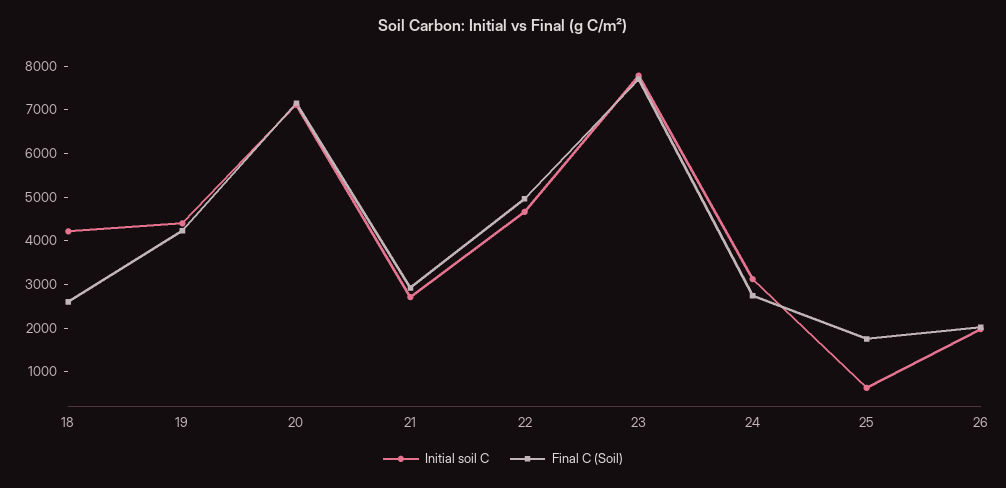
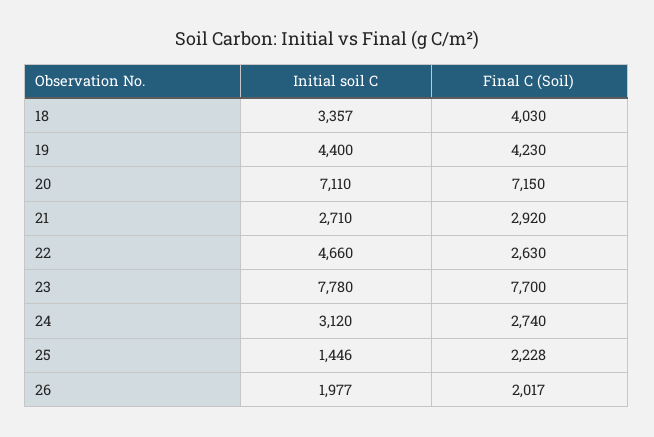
Initial soil C, 18: 4200 -> 3357
Final C (Soil), 18: 2600 -> 4030
Final C (Soil), 22: 5000 -> 2630
Initial soil C, 25: 600 -> 1446
Final C (Soil), 25: 1800 -> 2228

